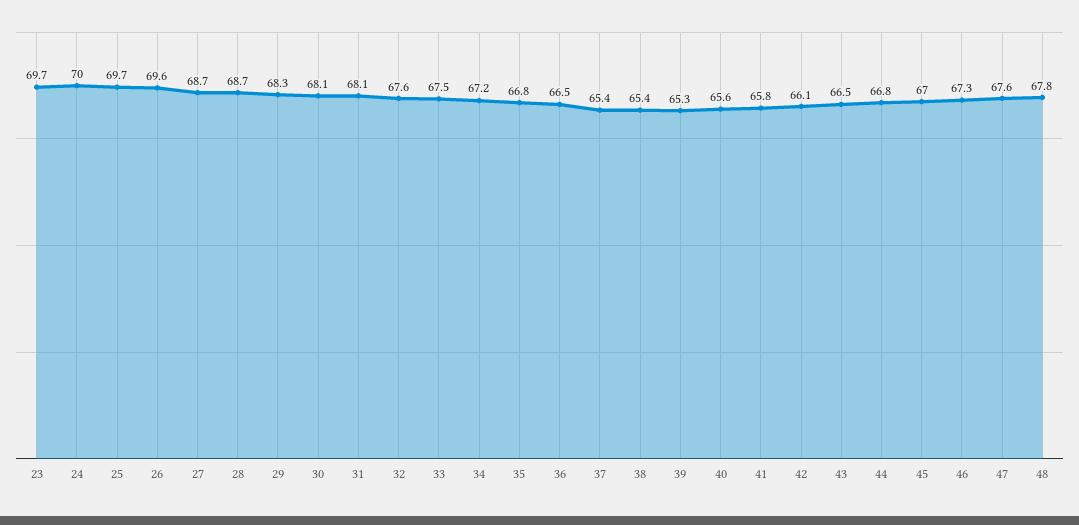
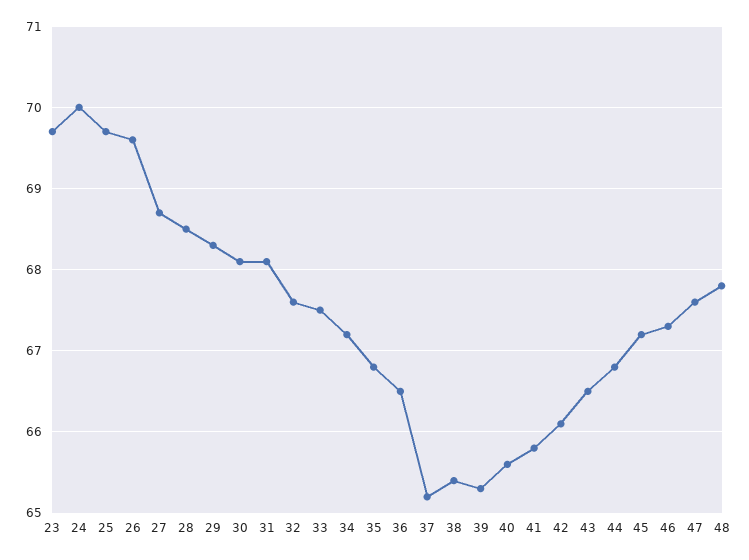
28: 68.7 -> 68.5
37: 65.4 -> 65.2
45: 67 -> 67.2

